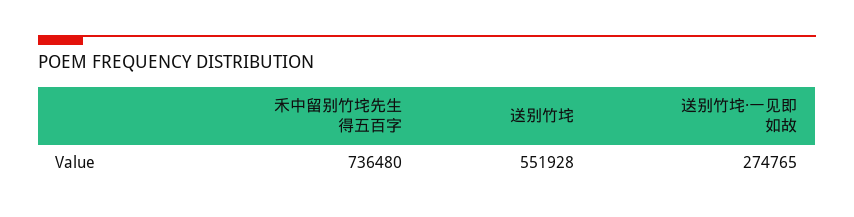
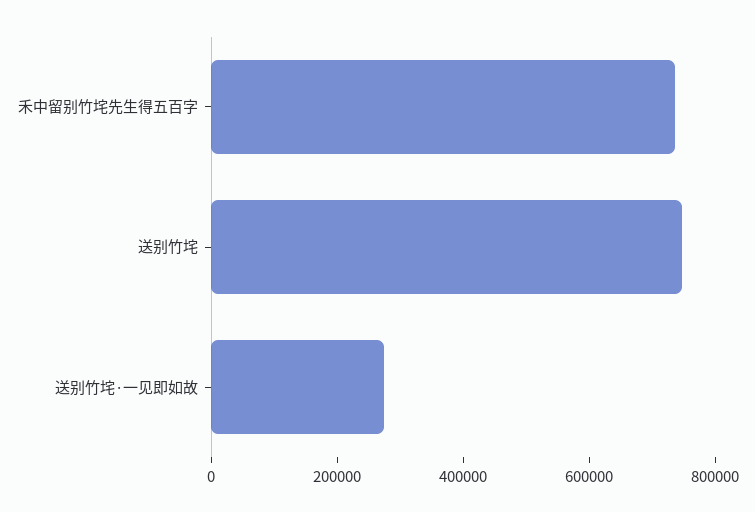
送别竹垞: 551928 -> 750000

